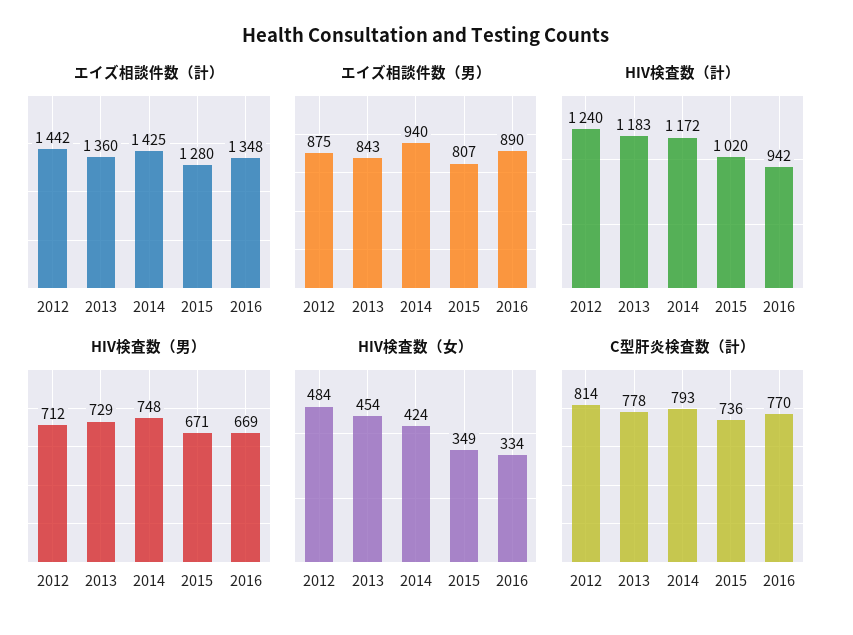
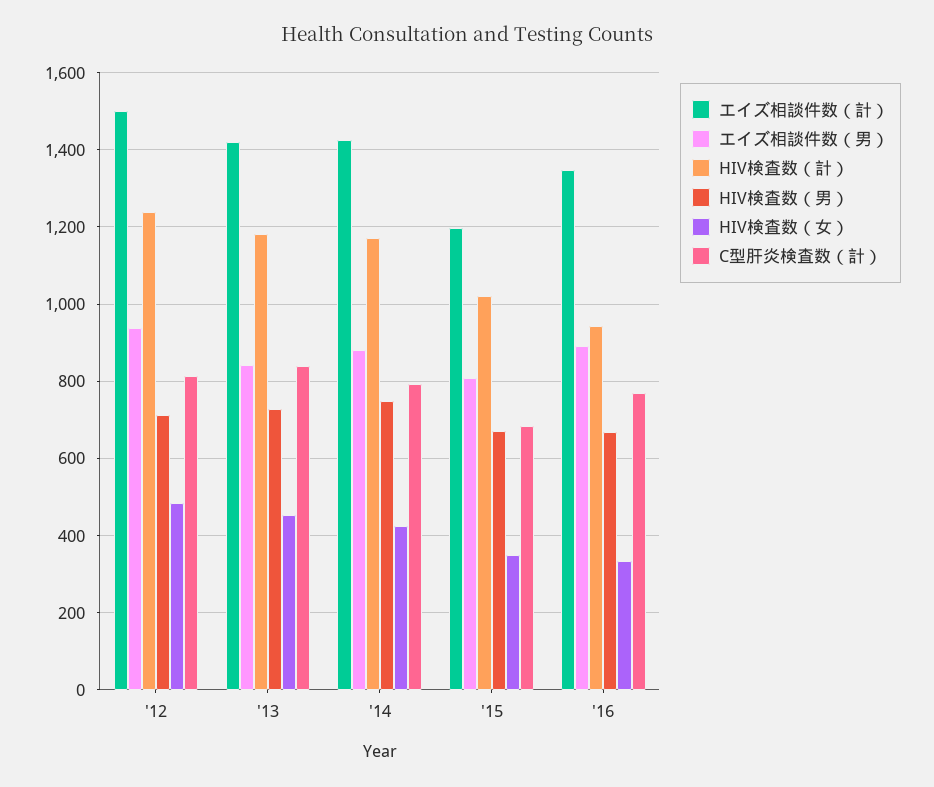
エイズ相談件数（計）, 2012: 1442 -> 1500
エイズ相談件数（計）, 2013: 1360 -> 1420
エイズ相談件数（計）, 2015: 1280 -> 1200
エイズ相談件数（男）, 2012: 875 -> 940
エイズ相談件数（男）, 2014: 940 -> 880
C型肝炎検査数（計）, 2013: 778 -> 840
C型肝炎検査数（計）, 2015: 736 -> 680

